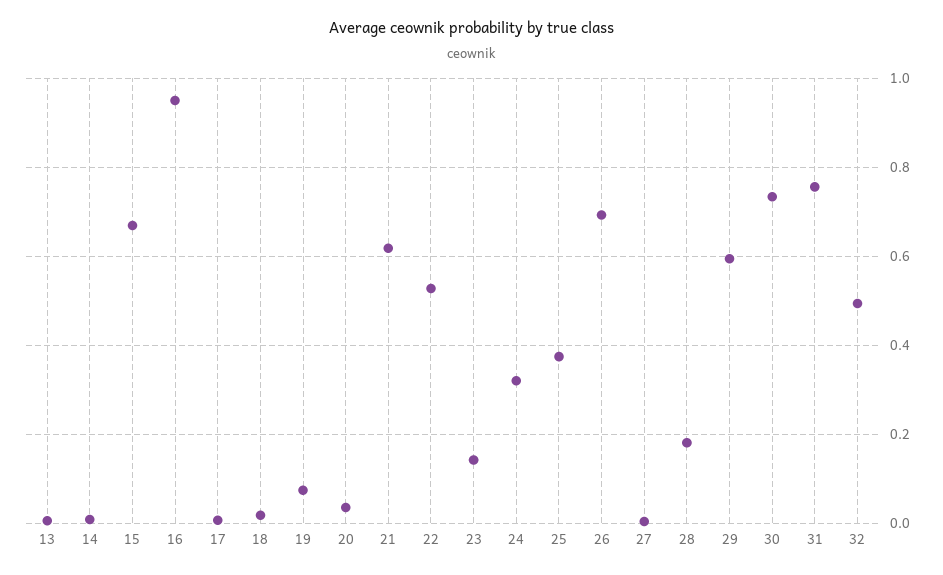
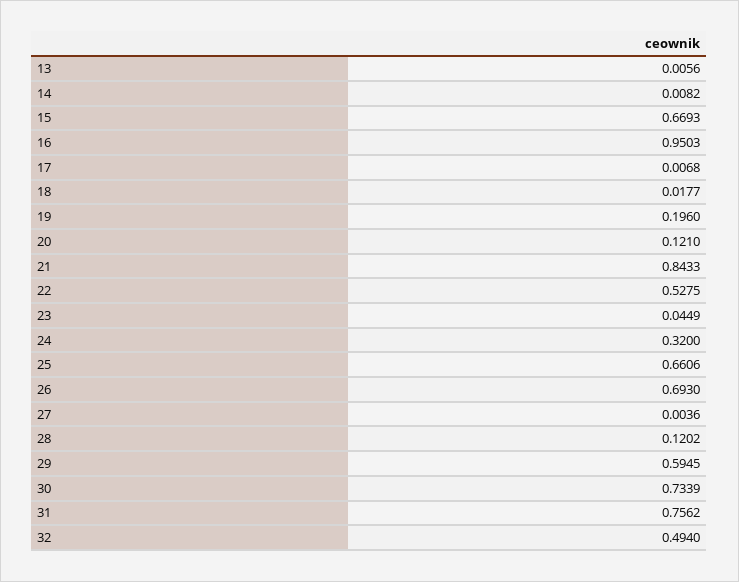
19: 0.08 -> 0.196
20: 0.04 -> 0.121
21: 0.62 -> 0.8433
23: 0.14 -> 0.0449
25: 0.38 -> 0.6606
28: 0.18 -> 0.1202

